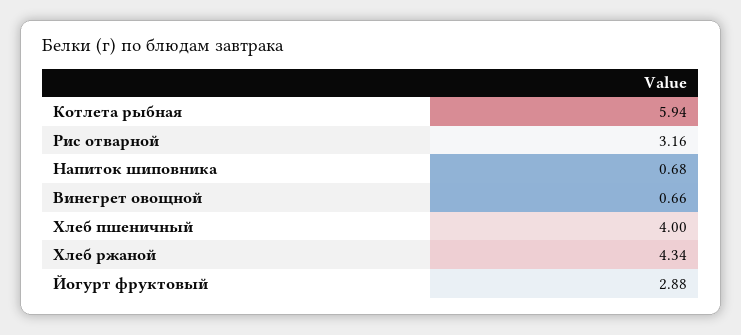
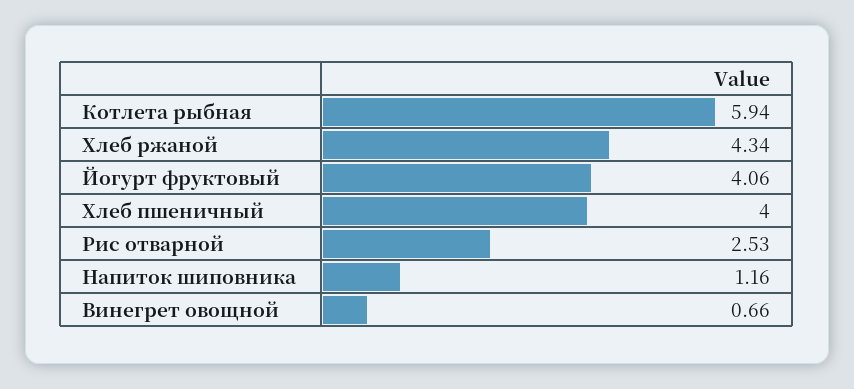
Рис отварной: 3.16 -> 2.53
Напиток шиповника: 0.68 -> 1.16
Йогурт фруктовый: 2.88 -> 4.06

